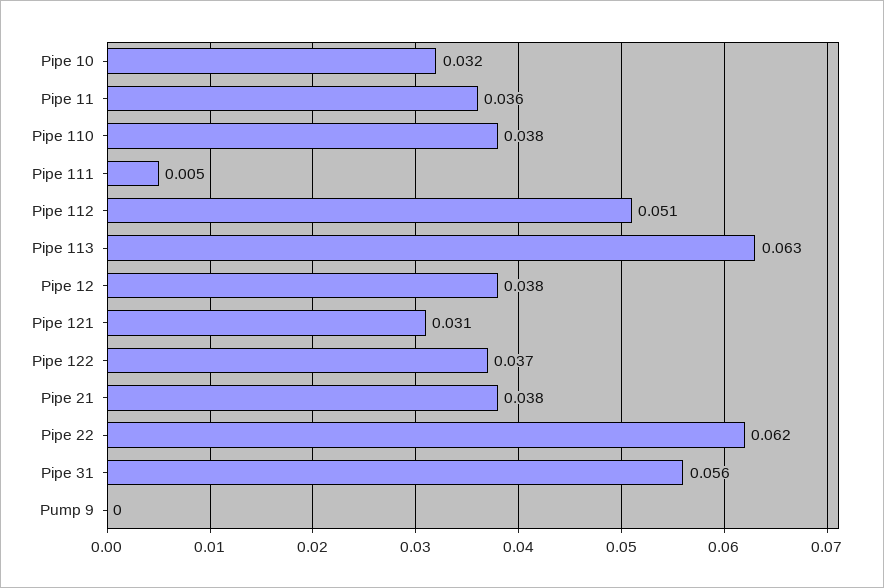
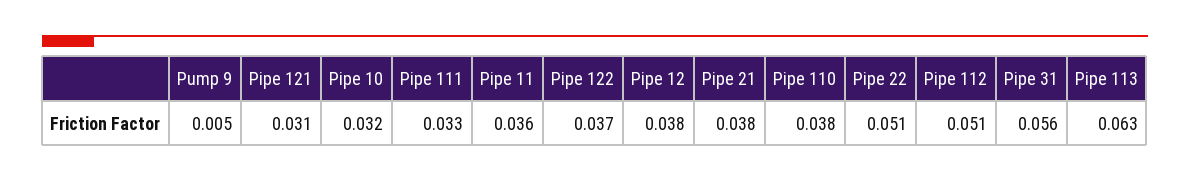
Pipe 111: 0.005 -> 0.033
Pipe 22: 0.062 -> 0.051
Pump 9: 0 -> 0.005

